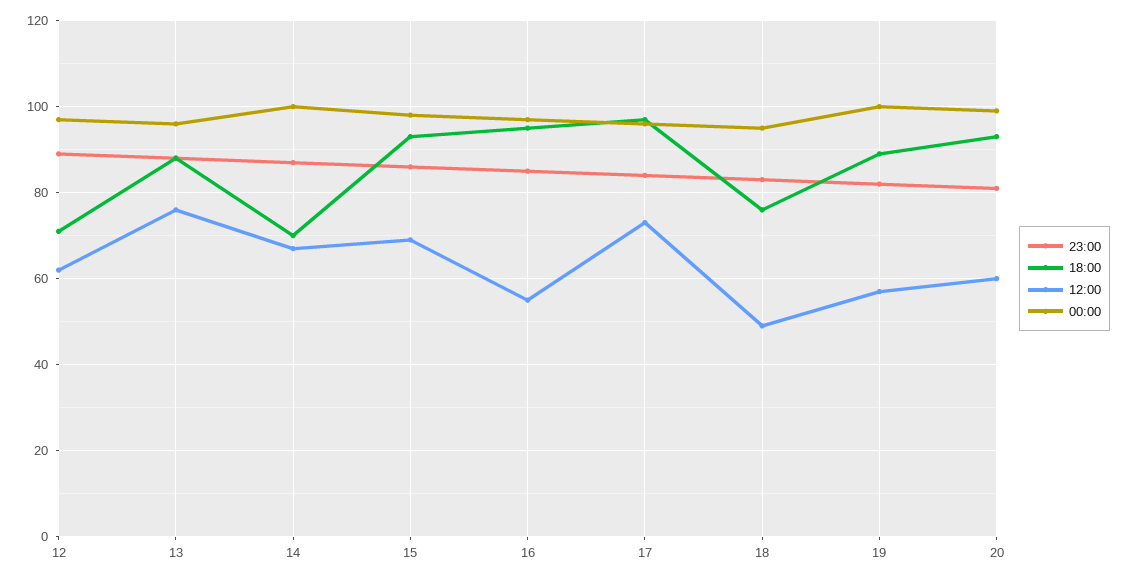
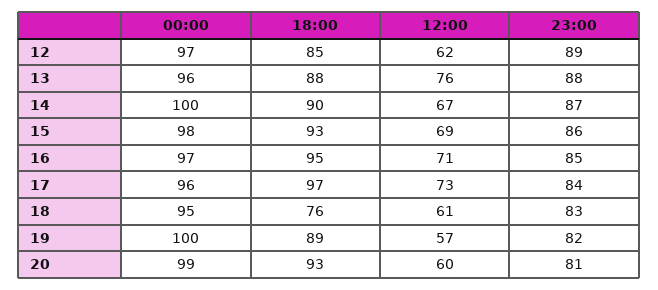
18:00, 12: 70 -> 85
18:00, 14: 70 -> 90
12:00, 16: 55 -> 71
12:00, 18: 50 -> 61

